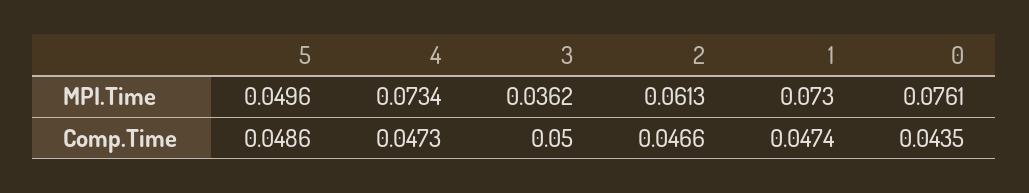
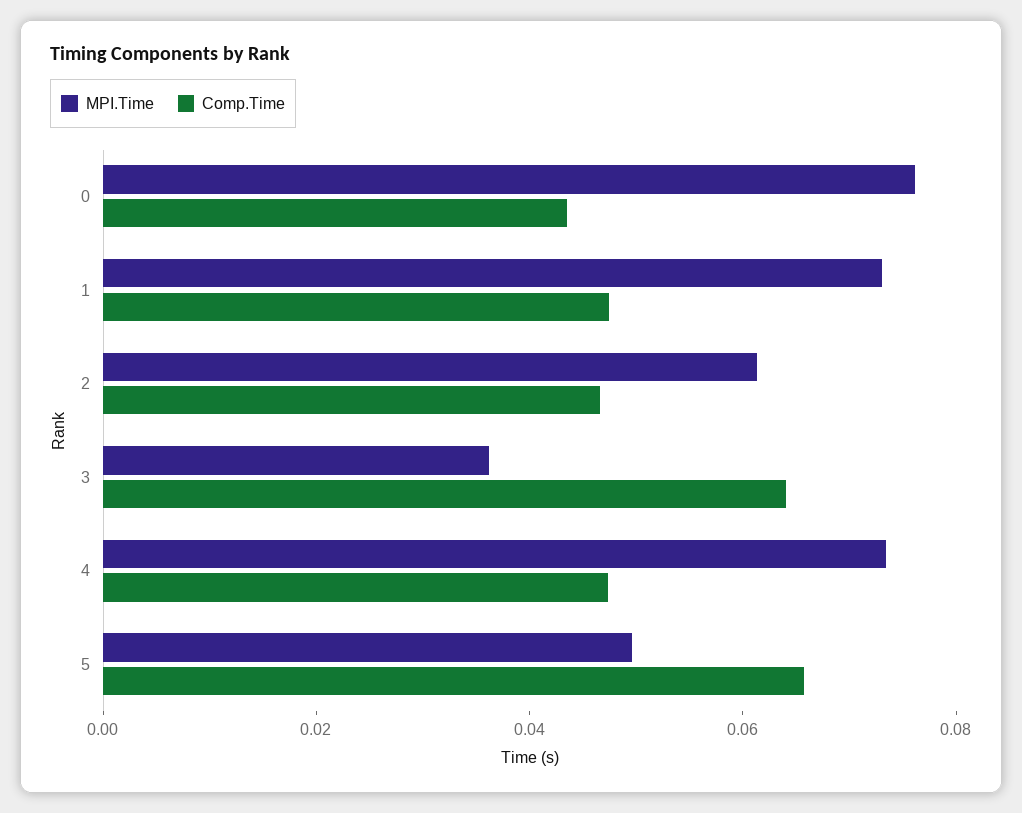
Comp.Time, 5: 0.0486 -> 0.065
Comp.Time, 3: 0.05 -> 0.065

